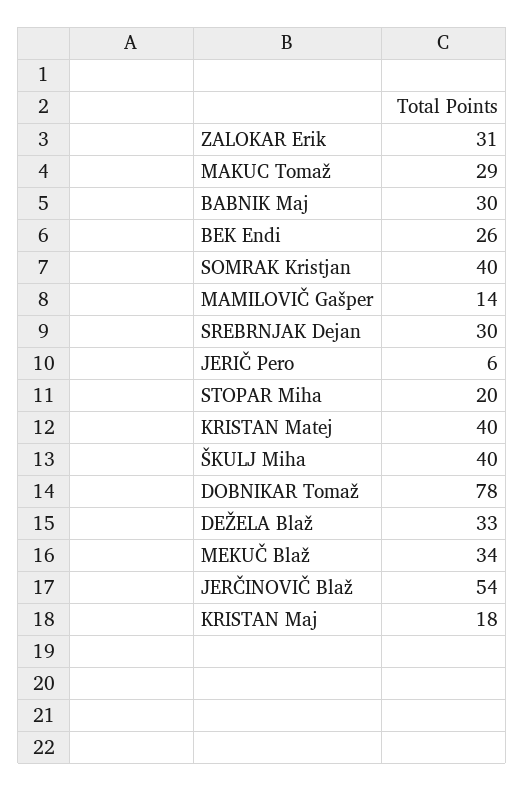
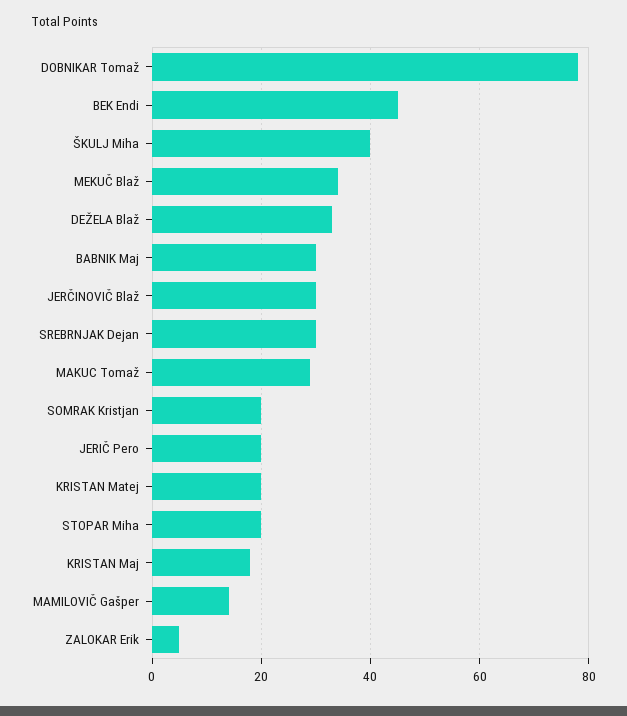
ZALOKAR Erik: 31 -> 5
BEK Endi: 26 -> 45
SOMRAK Kristjan: 40 -> 20
JERIČ Pero: 6 -> 20
KRISTAN Matej: 40 -> 20
JERČINOVIČ Blaž: 54 -> 30

